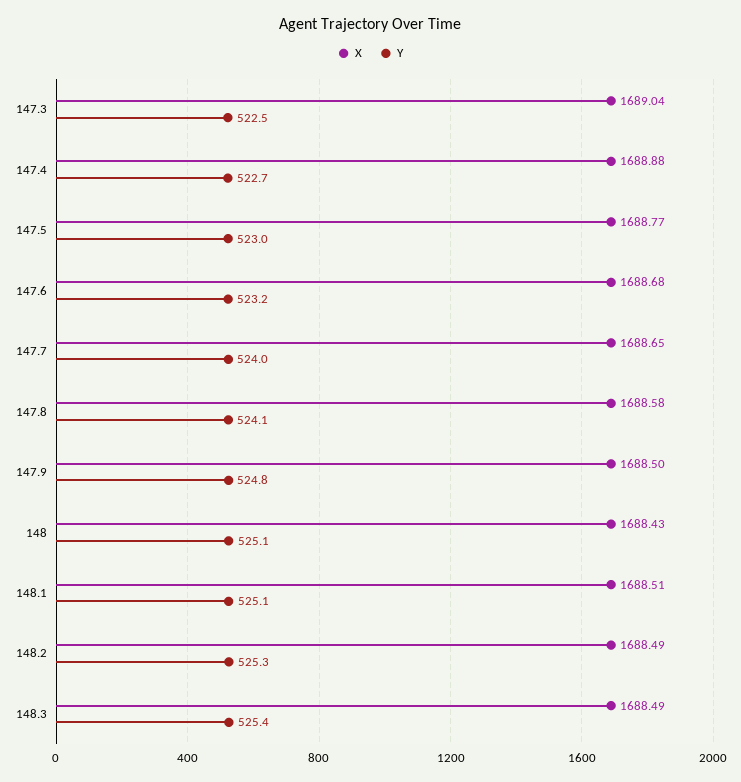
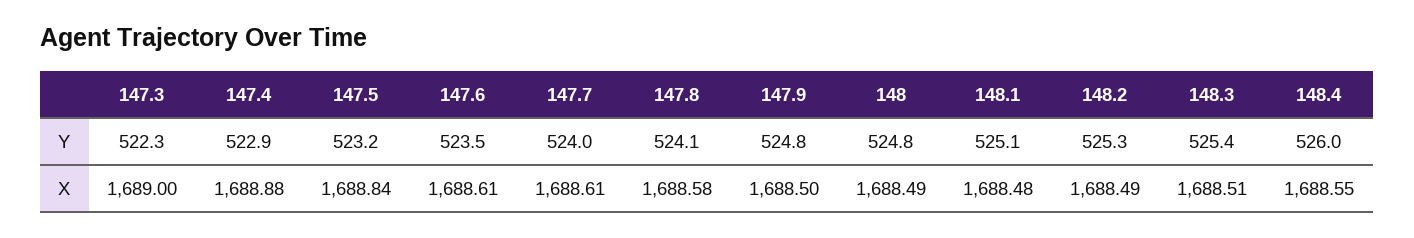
X, 147.3: 1689.04 -> 1689
Y, 147.3: 522.5 -> 522.3
Y, 147.4: 522.7 -> 522.9
X, 147.5: 1688.77 -> 1688.84
Y, 147.5: 523 -> 523.2
X, 147.6: 1688.68 -> 1688.61
Y, 147.6: 523.2 -> 523.5
X, 147.7: 1688.65 -> 1688.61
X, 148: 1688.43 -> 1688.49
Y, 148: 525.1 -> 524.8
X, 148.1: 1688.51 -> 1688.48
X, 148.3: 1688.49 -> 1688.51
Y, 148.4: none -> 526
X, 148.4: none -> 1688.55

